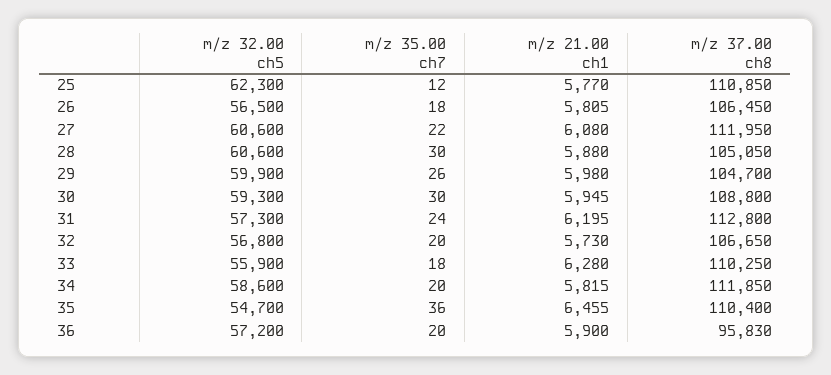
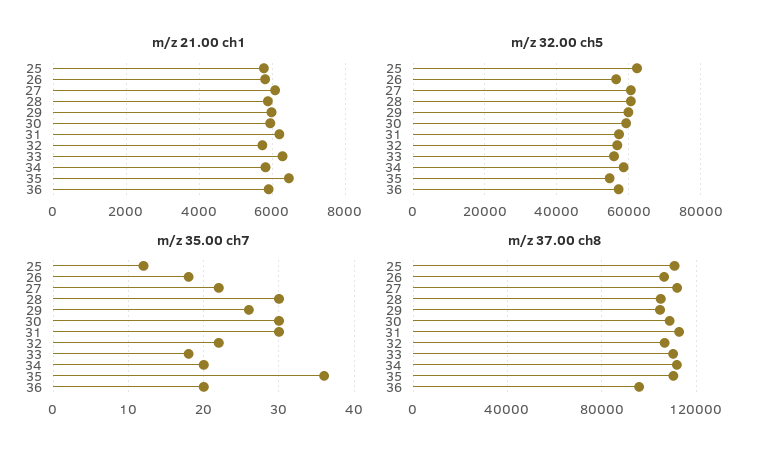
m/z 35.00 ch7, 31: 24 -> 30
m/z 35.00 ch7, 32: 20 -> 22

